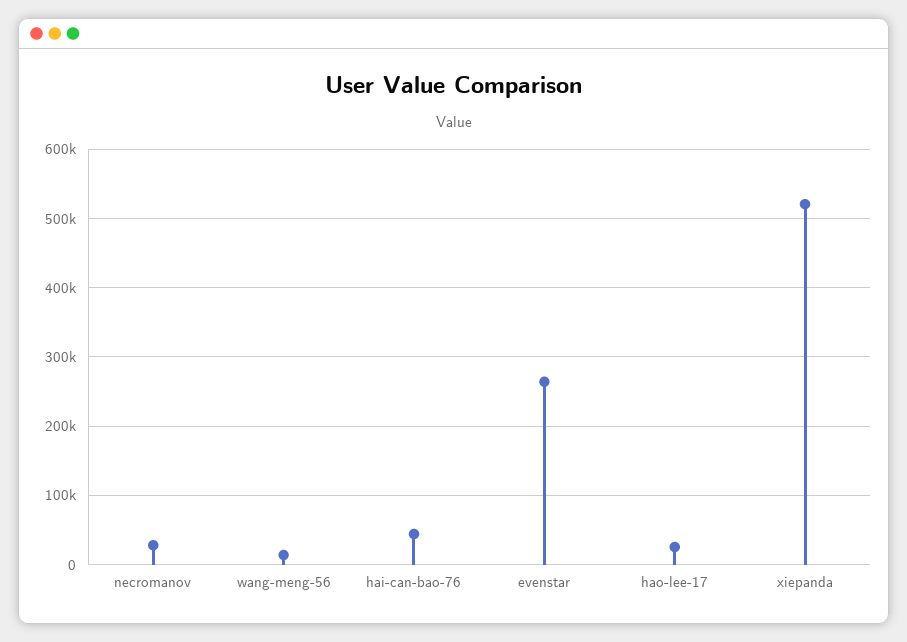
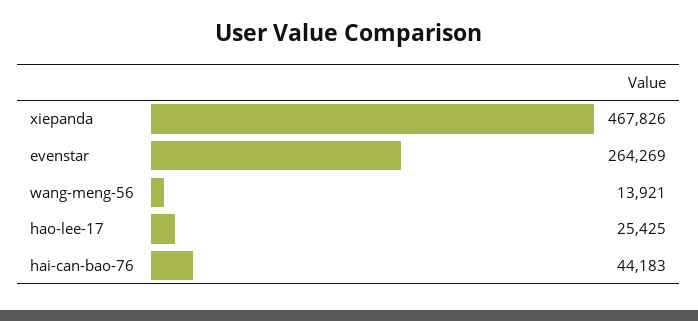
necromanov: 30000 -> none
xiepanda: 520000 -> 467826

